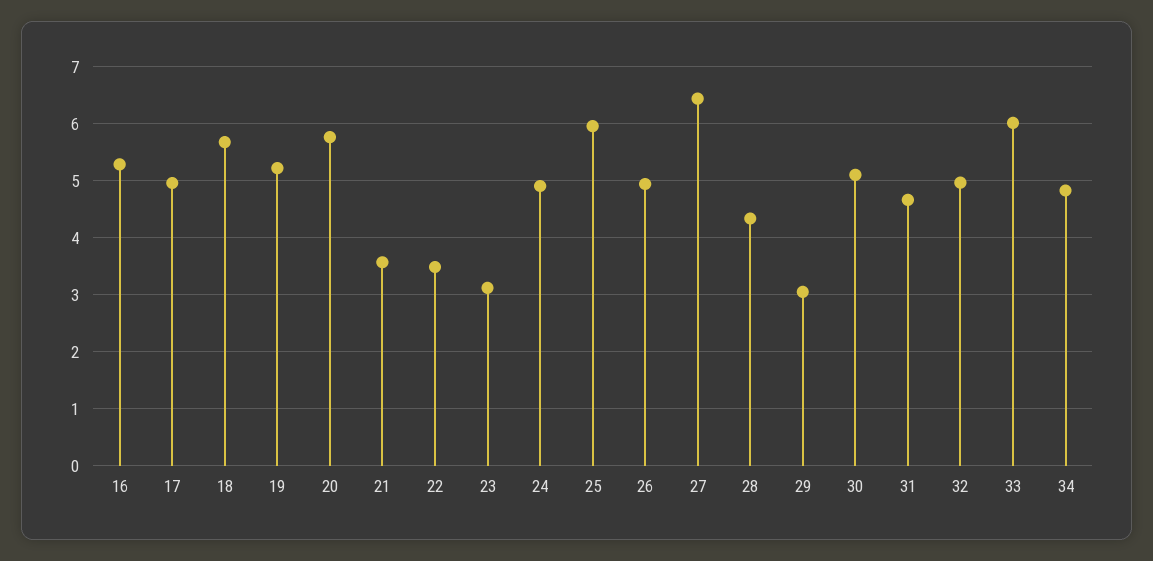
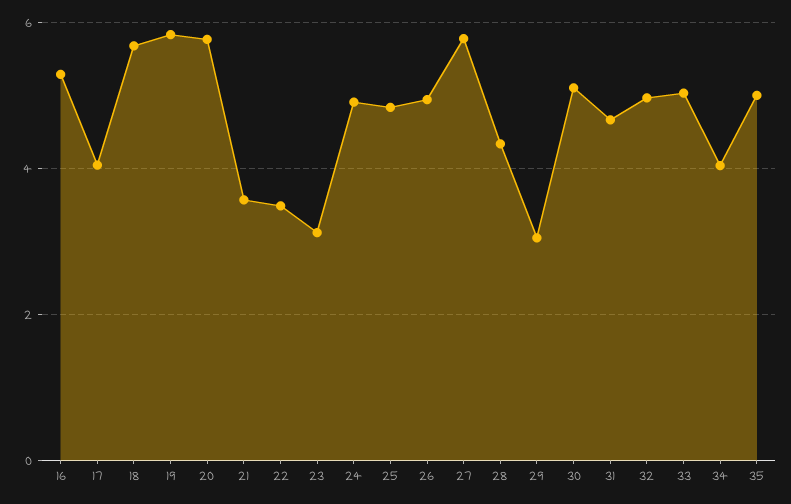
17: 5 -> 4
19: 5.2 -> 5.8
25: 6 -> 4.8
27: 6.4 -> 5.8
33: 6 -> 5
34: 4.8 -> 4
35: none -> 5

